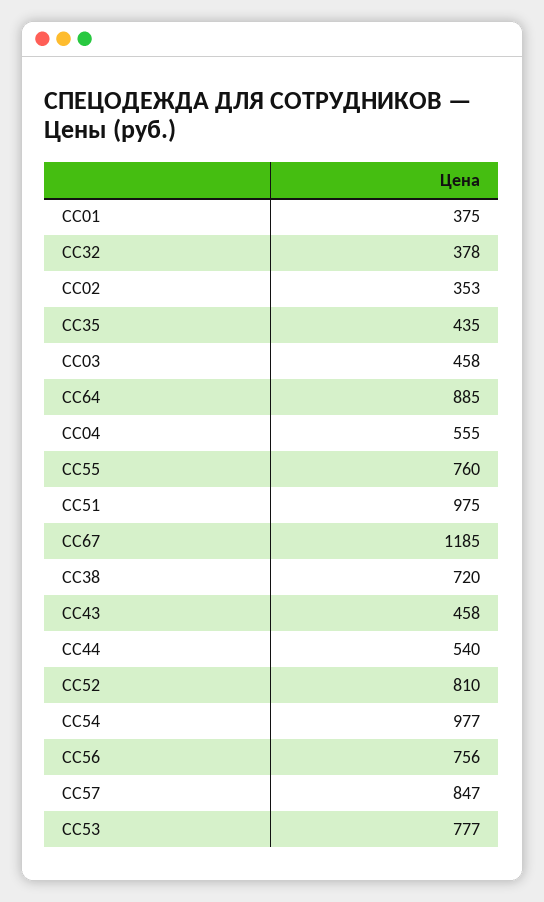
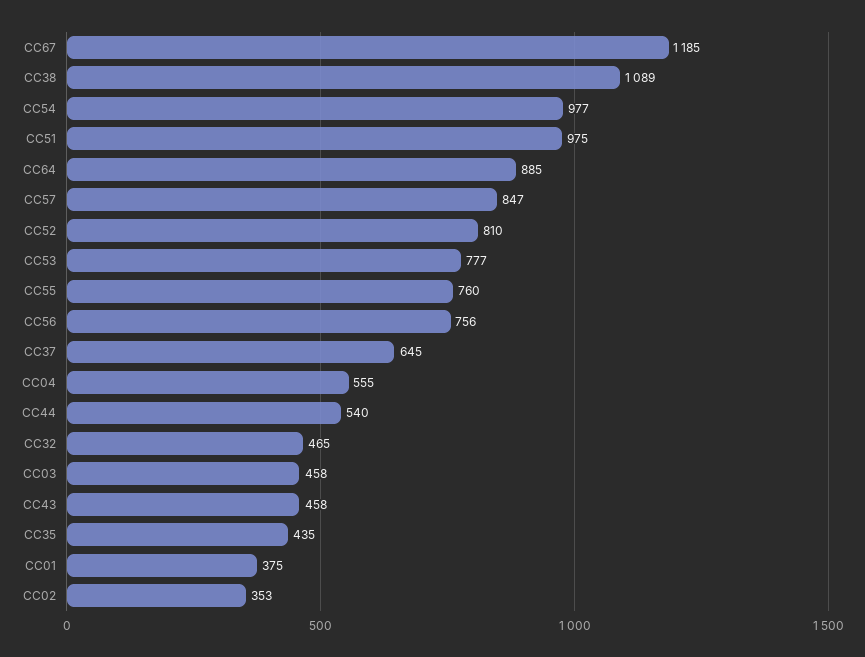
СС32: 378 -> 465
СС38: 720 -> 1089
СС37: none -> 645

